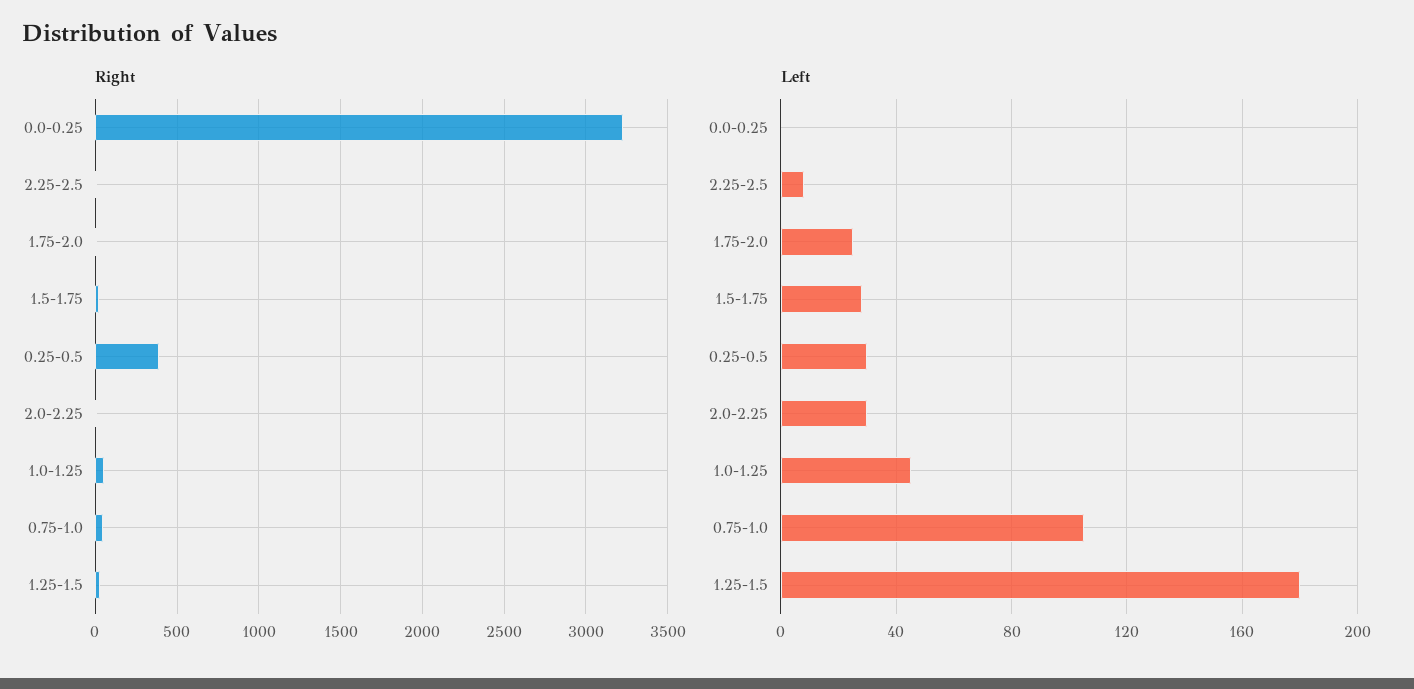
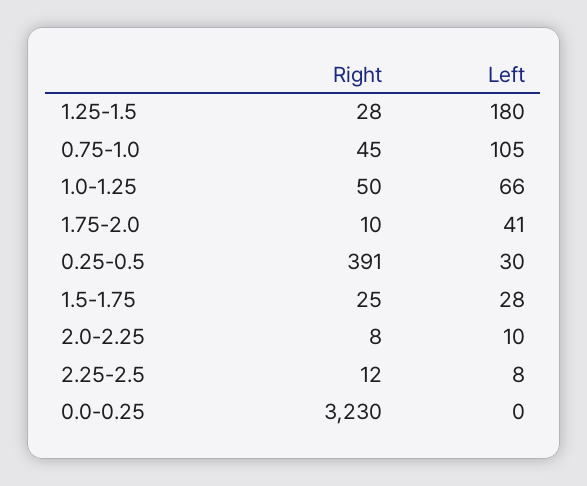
Left, 1.75-2.0: 25 -> 41
Left, 2.0-2.25: 30 -> 10
Left, 1.0-1.25: 45 -> 66

